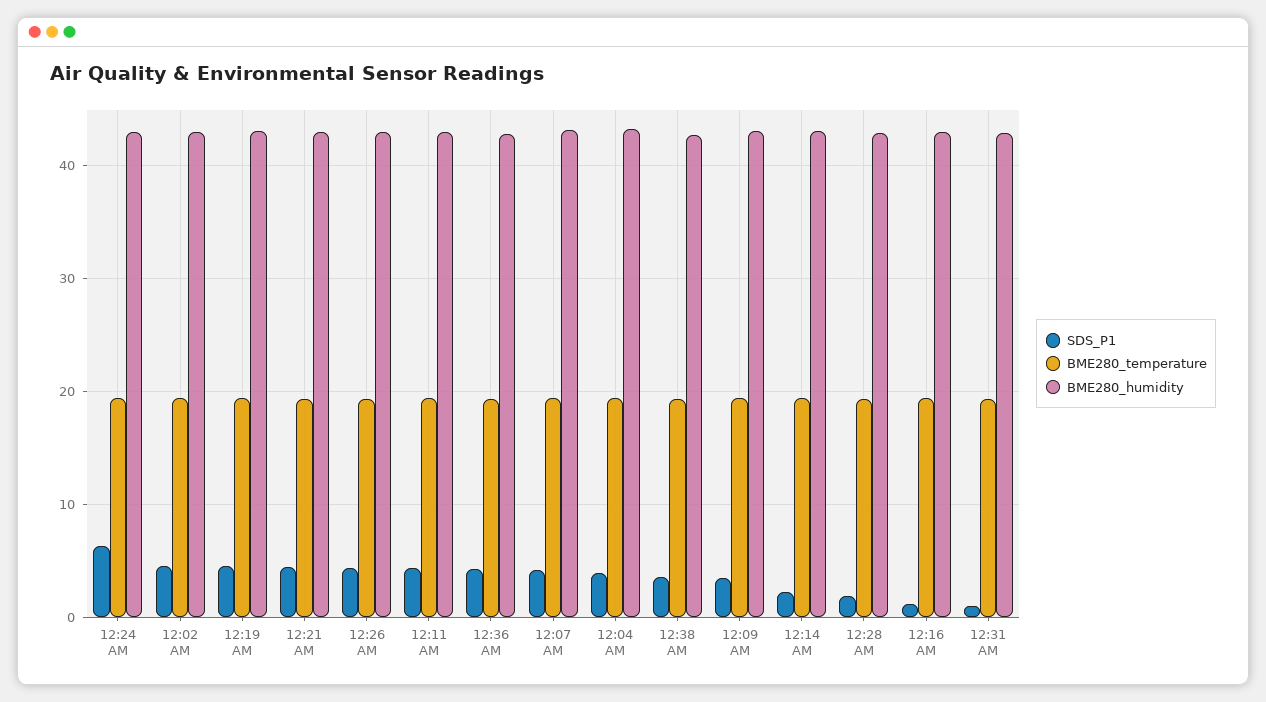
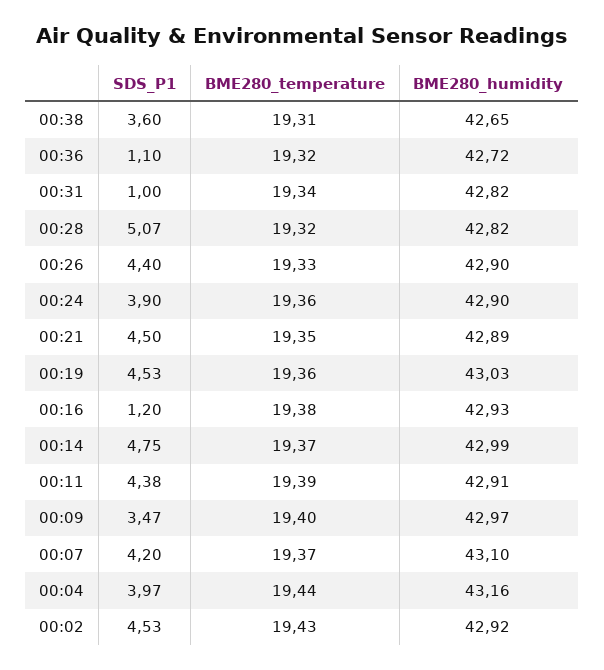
SDS_P1, 12:24 AM: 6 -> 3.9
SDS_P1, 12:36 AM: 4 -> 1.1
SDS_P1, 12:14 AM: 2 -> 4.75
SDS_P1, 12:28 AM: 2 -> 5.07

